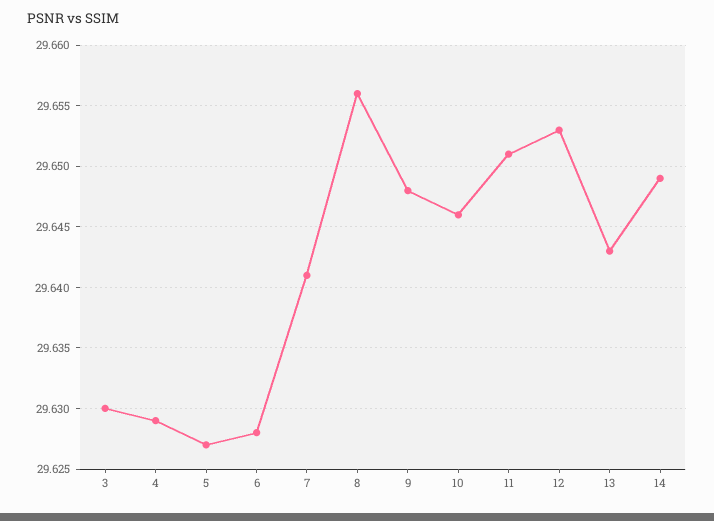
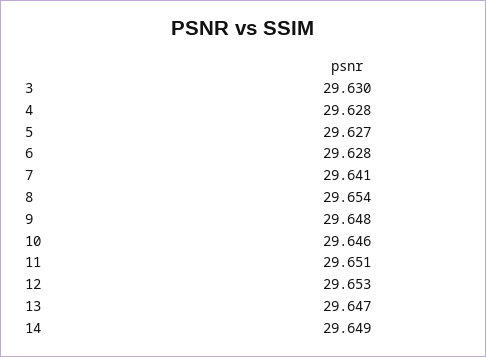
4: 29.629 -> 29.628
8: 29.656 -> 29.654
13: 29.643 -> 29.647

